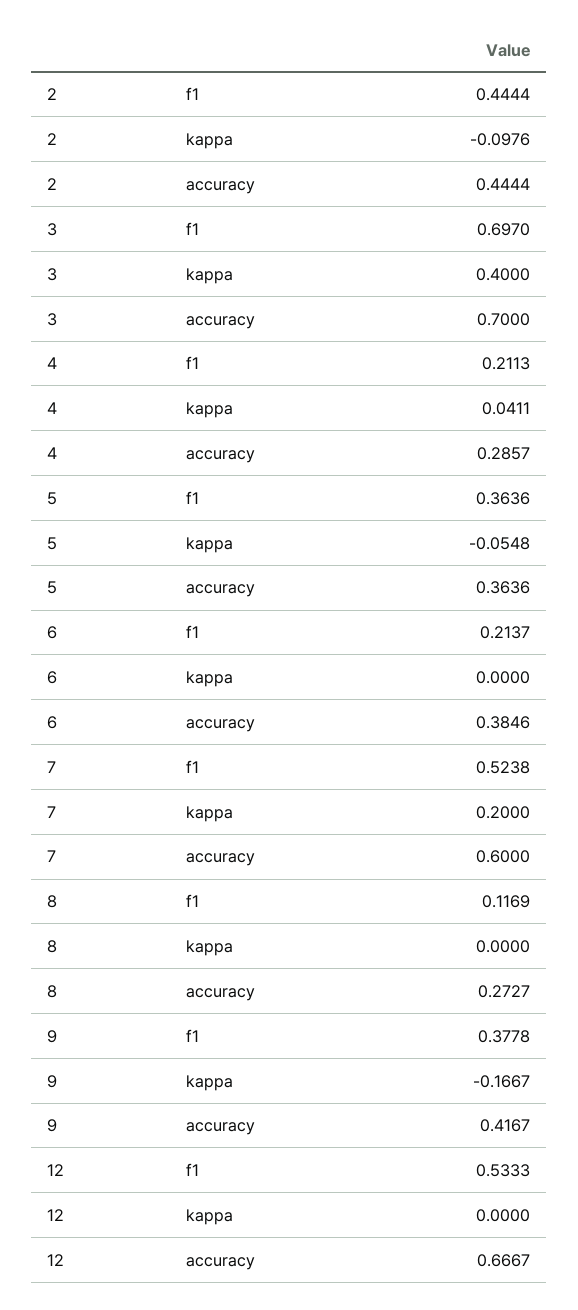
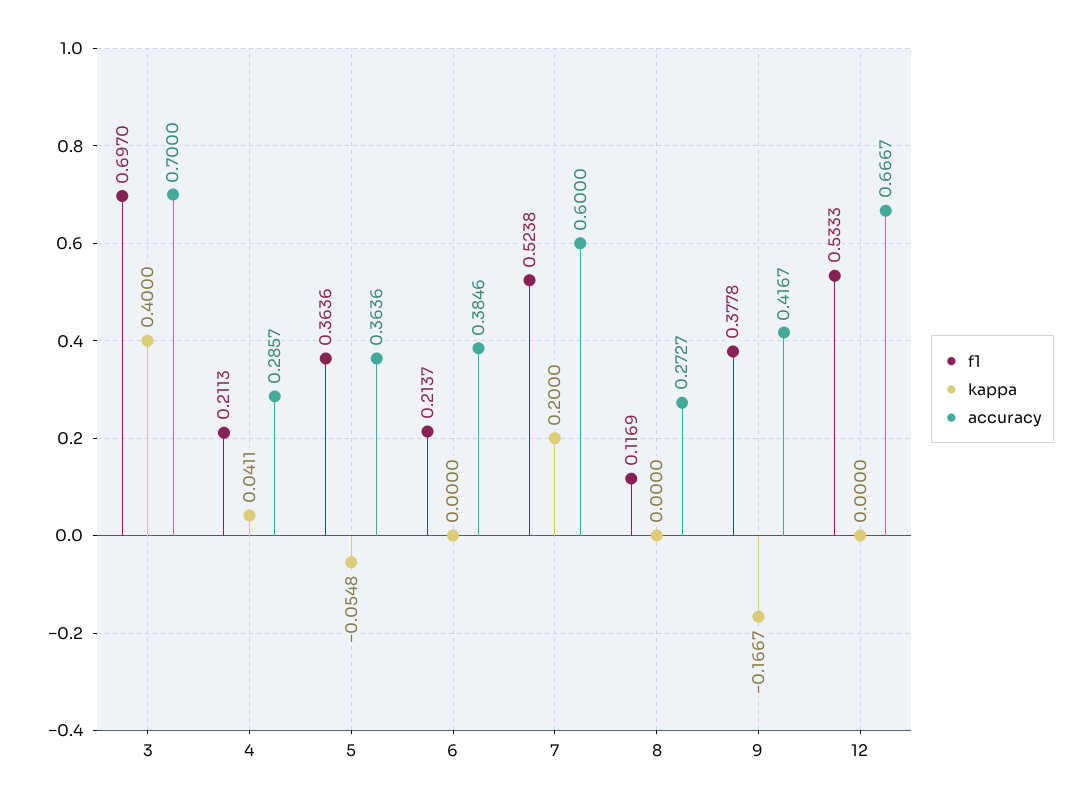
f1, 2: 0.4444 -> none
kappa, 2: -0.0976 -> none
accuracy, 2: 0.4444 -> none

